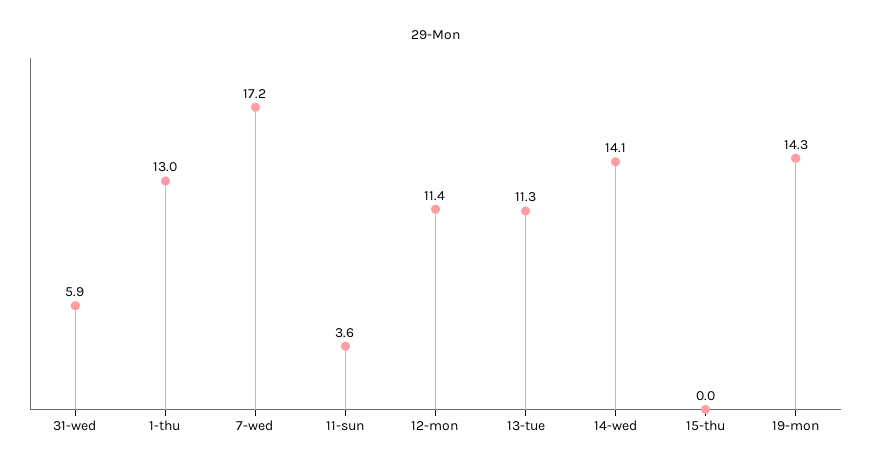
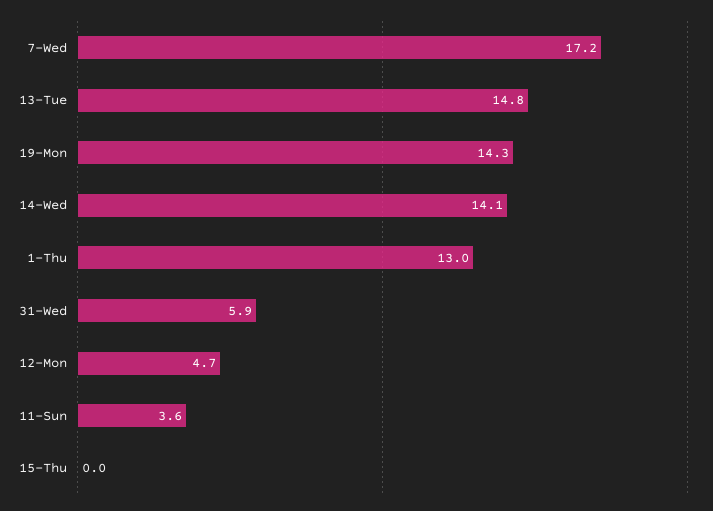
12-mon: 11.4 -> 4.7
13-tue: 11.3 -> 14.8

